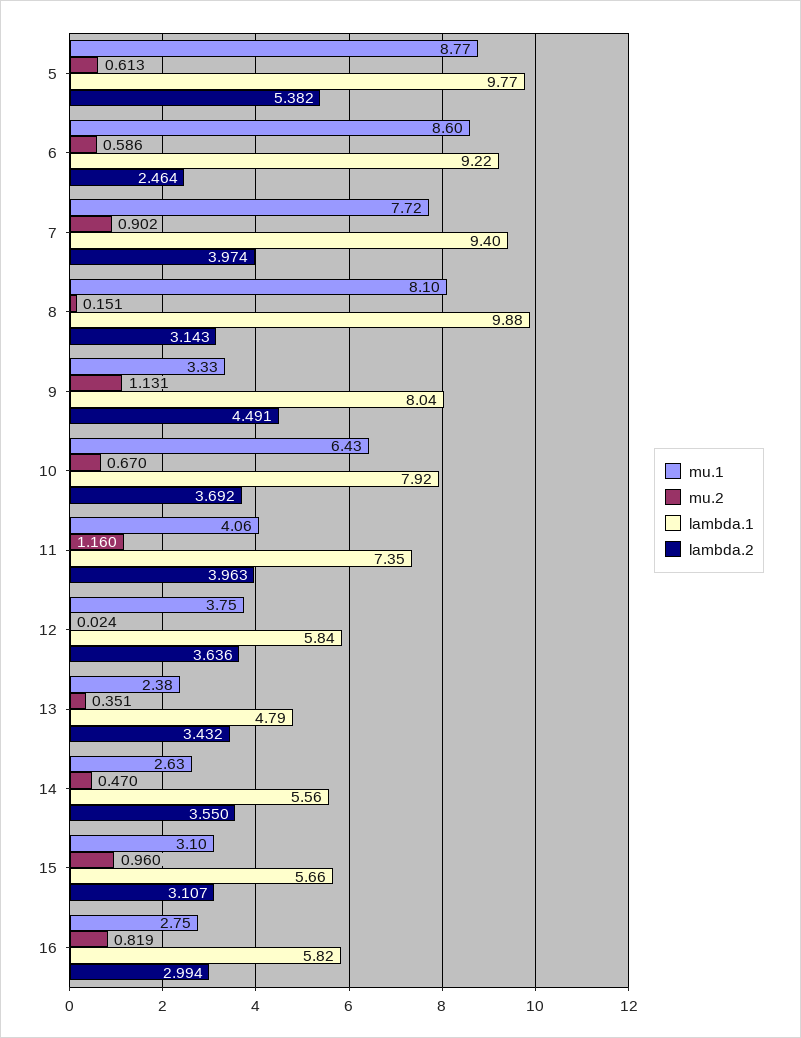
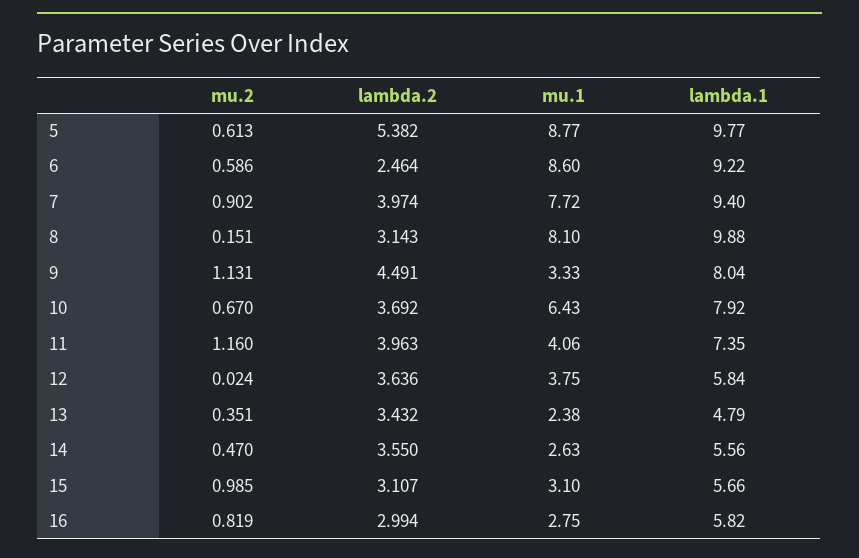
mu.2, 15: 0.96 -> 0.985

